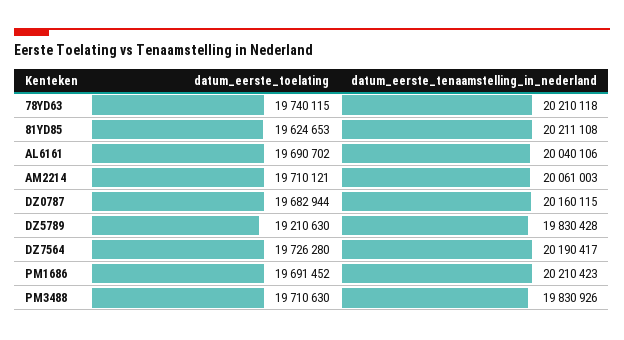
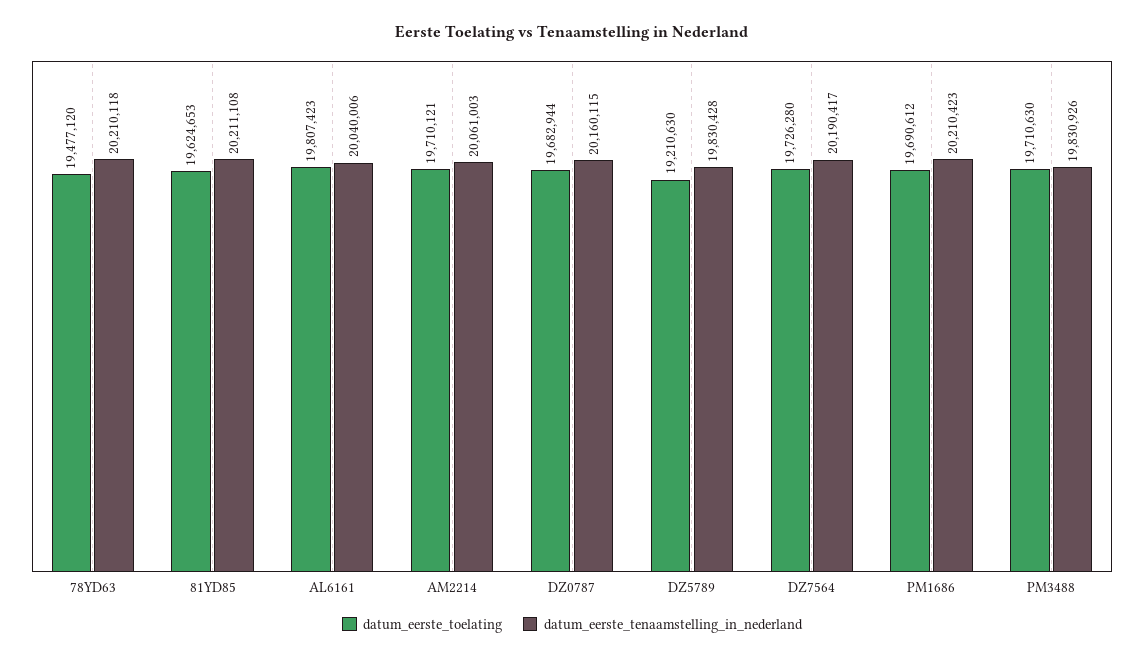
datum_eerste_toelating, 78YD63: 19740115 -> 19477120
datum_eerste_toelating, AL6161: 19690702 -> 19807423
datum_eerste_tenaamstelling_in_nederland, AL6161: 20040106 -> 20040006
datum_eerste_toelating, PM1686: 19691452 -> 19690612

